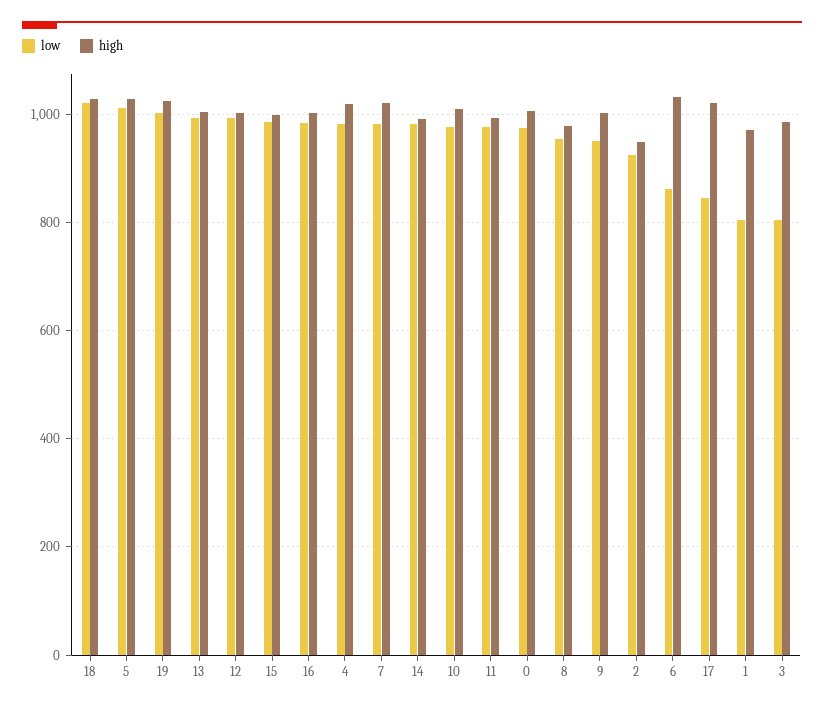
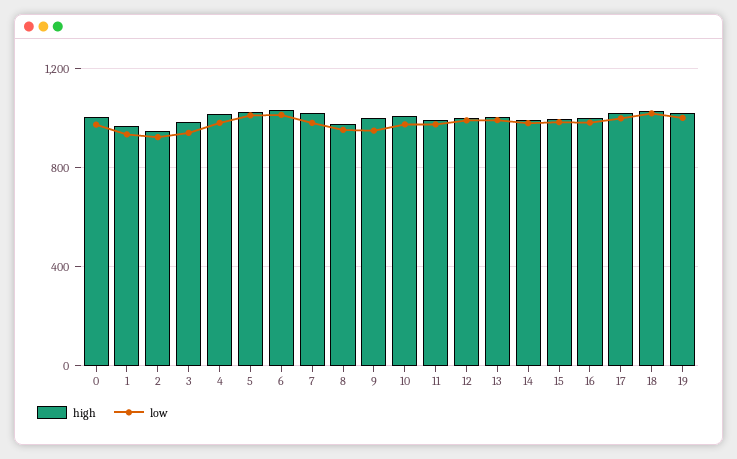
low, 6: 860 -> 1000
low, 17: 840 -> 1000
low, 1: 800 -> 950
low, 3: 800 -> 950

